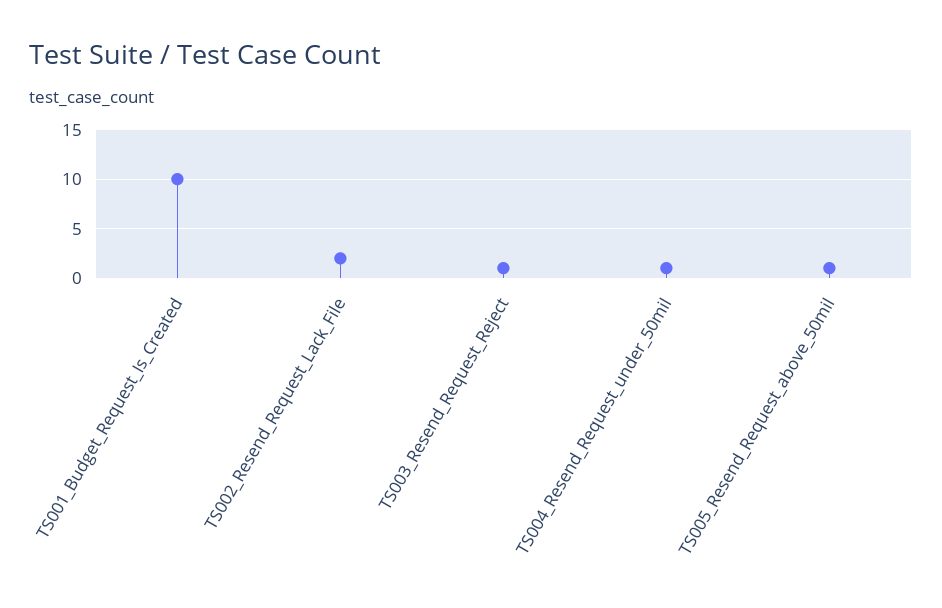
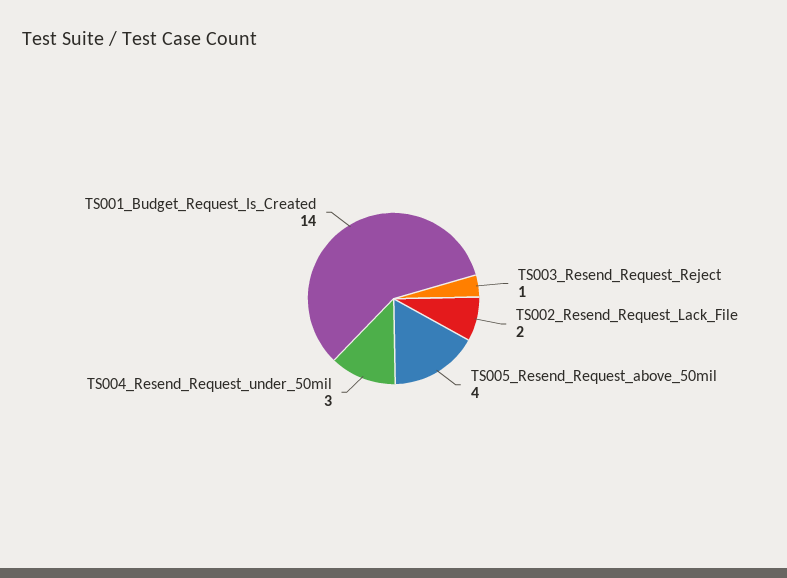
TS001_Budget_Request_Is_Created: 10 -> 14
TS004_Resend_Request_under_50mil: 1 -> 3
TS005_Resend_Request_above_50mil: 1 -> 4

